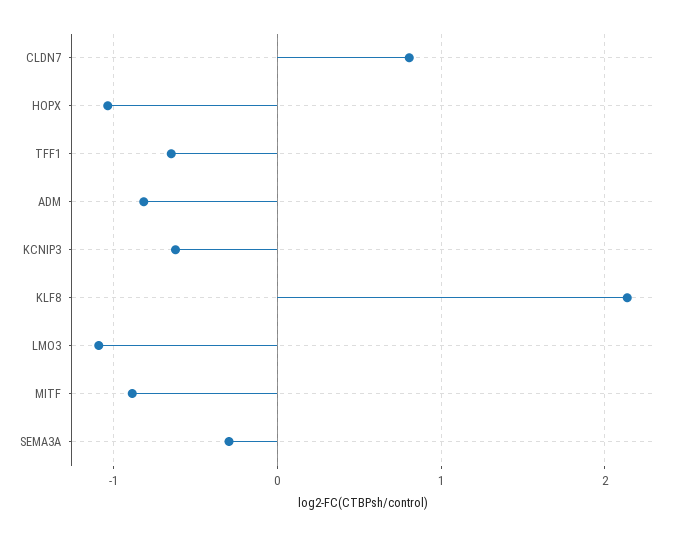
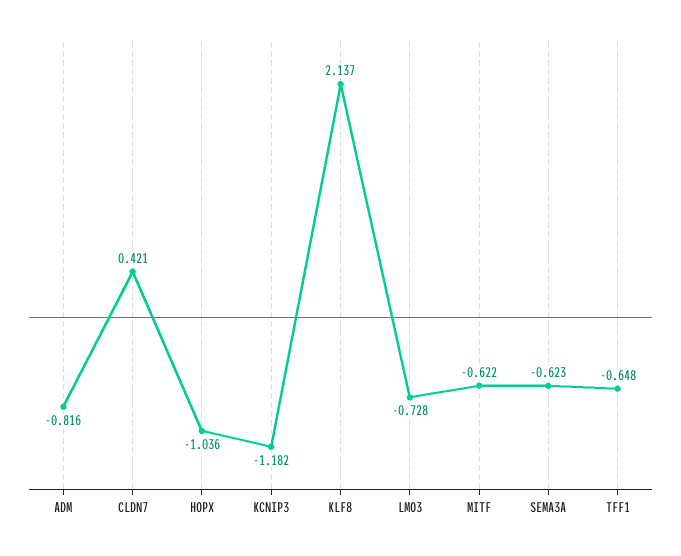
CLDN7: 0.8 -> 0.421
KCNIP3: -0.6 -> -1.182
LMO3: -1.1 -> -0.728
MITF: -0.9 -> -0.622
SEMA3A: -0.3 -> -0.623

